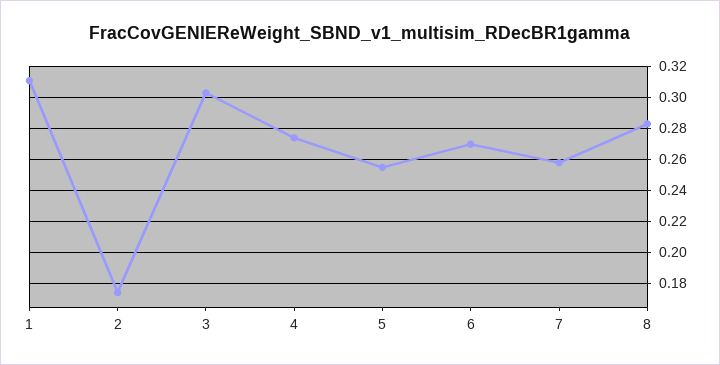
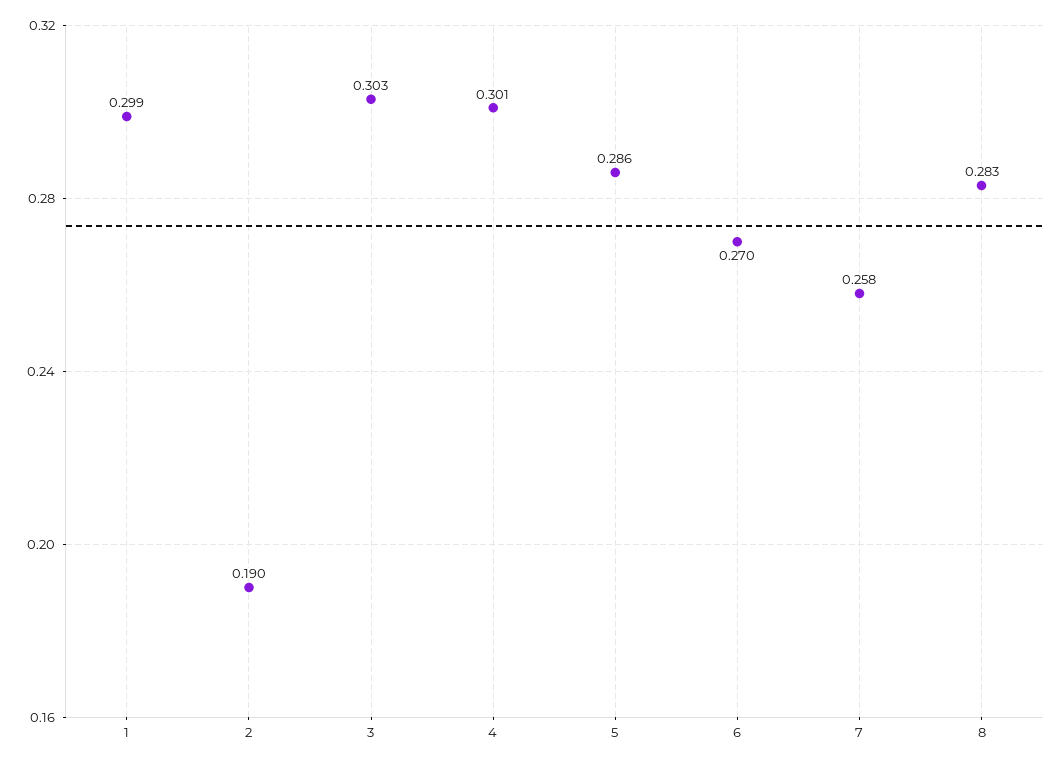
1: 0.31 -> 0.299
2: 0.175 -> 0.19
4: 0.275 -> 0.301
5: 0.255 -> 0.286

